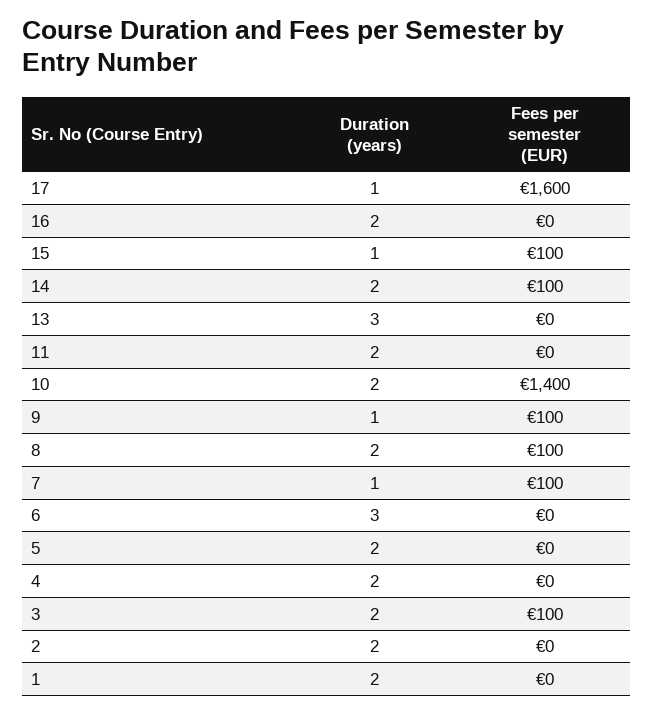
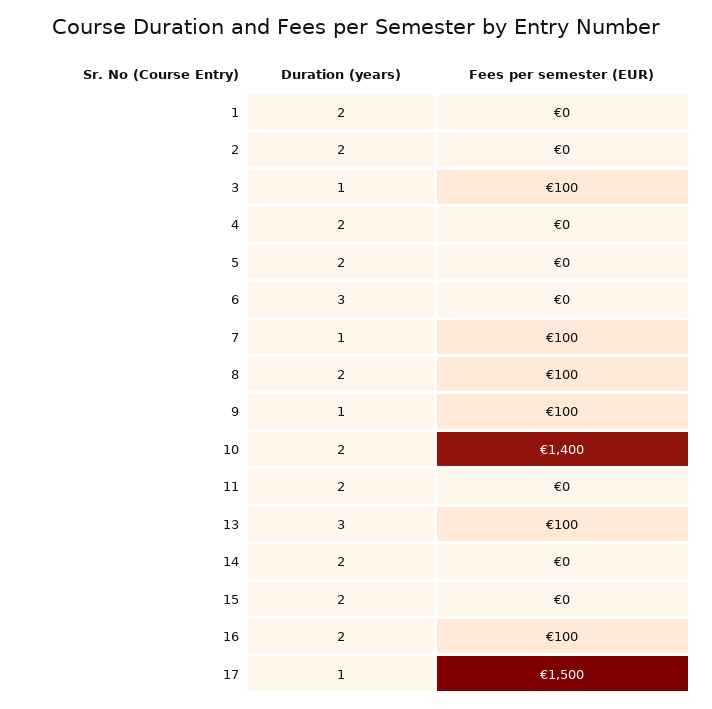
Fees per semester (EUR), 17: 1600 -> 1500
Fees per semester (EUR), 16: 0 -> 100
Duration (years), 15: 1 -> 2
Fees per semester (EUR), 15: 100 -> 0
Fees per semester (EUR), 14: 100 -> 0
Fees per semester (EUR), 13: 0 -> 100
Duration (years), 3: 2 -> 1

